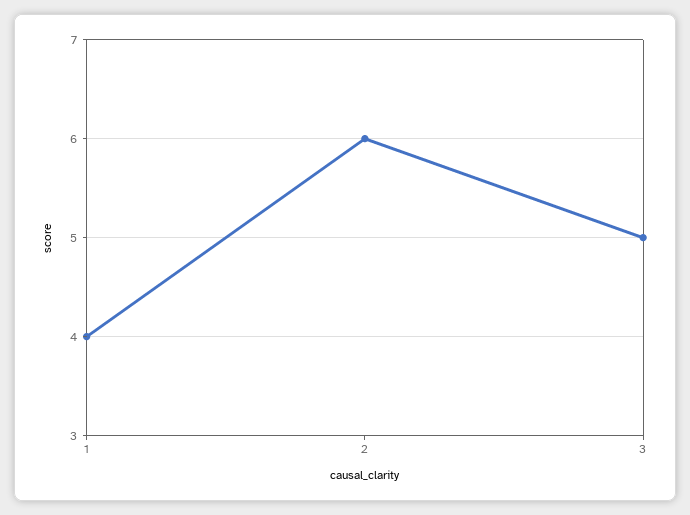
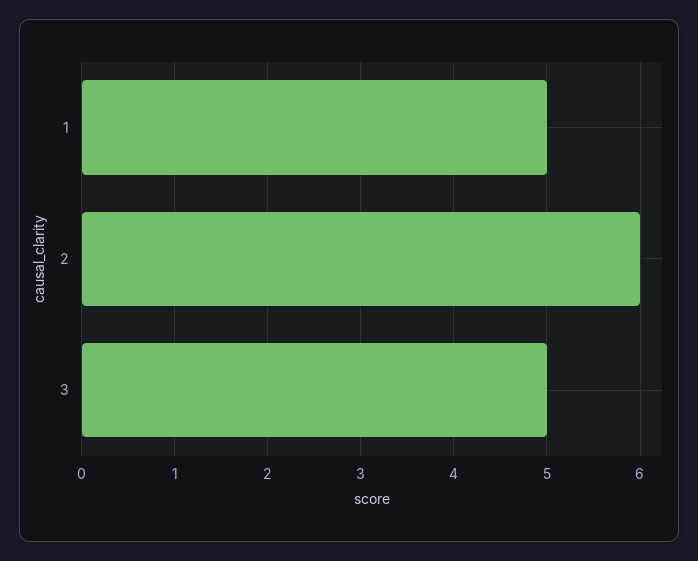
1: 4 -> 5

